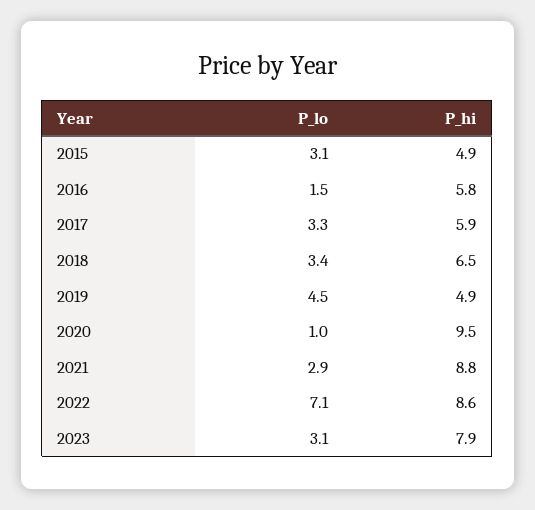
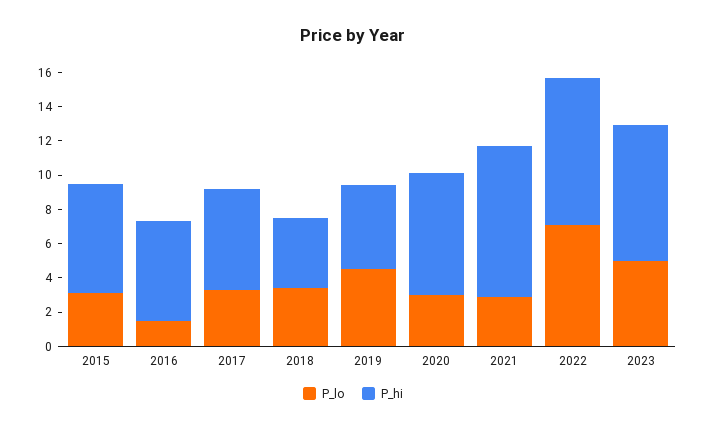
P_hi, 2015: 4.9 -> 6.5
P_hi, 2018: 6.5 -> 4
P_lo, 2020: 1 -> 3
P_hi, 2020: 9.5 -> 7
P_lo, 2023: 3.1 -> 5

